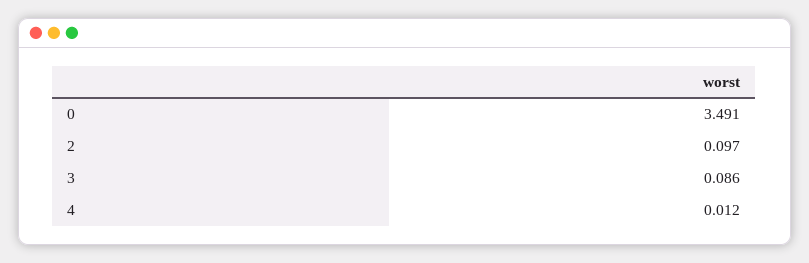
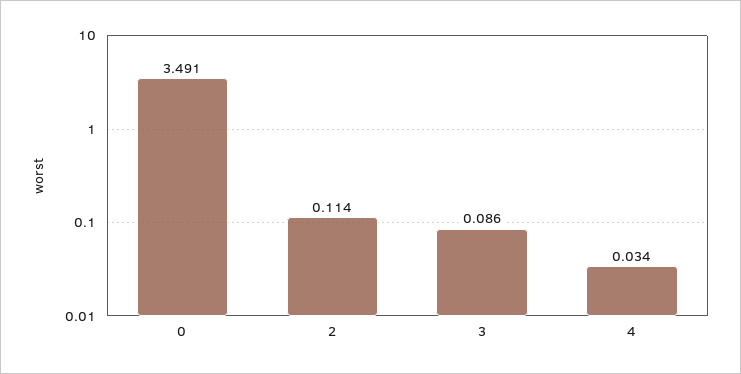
2: 0.097 -> 0.114
4: 0.012 -> 0.034

